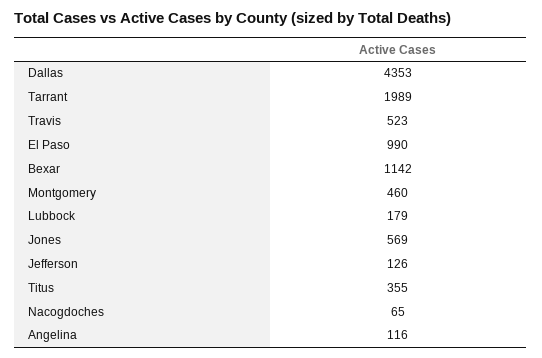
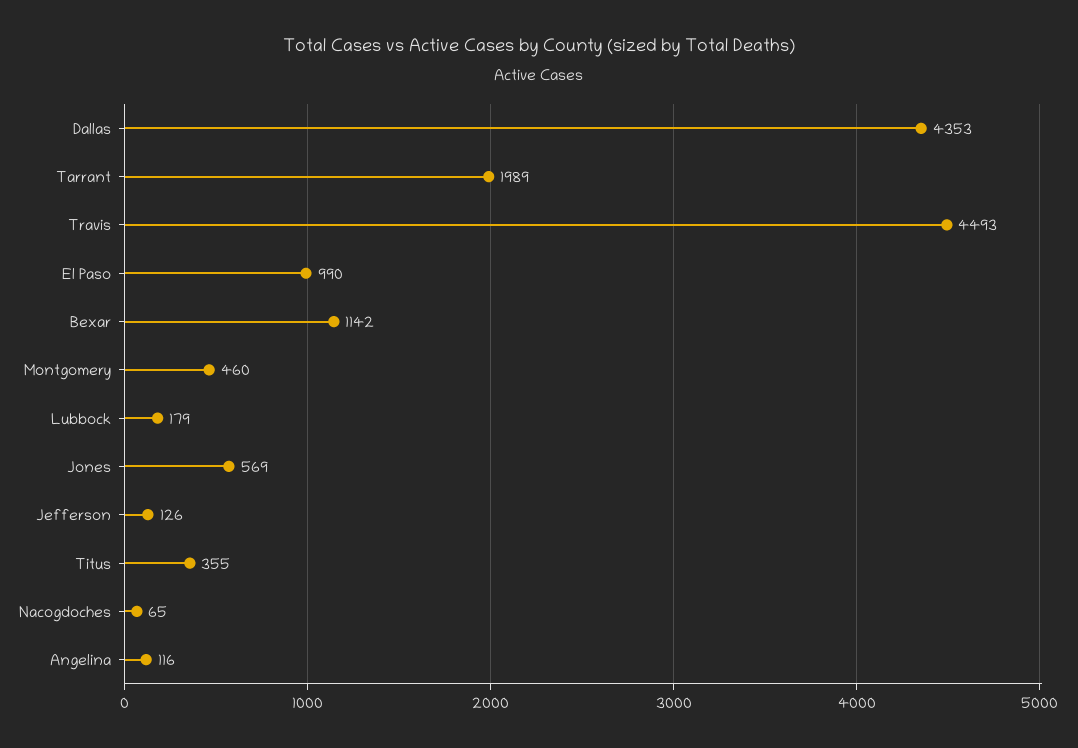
Travis: 523 -> 4493

